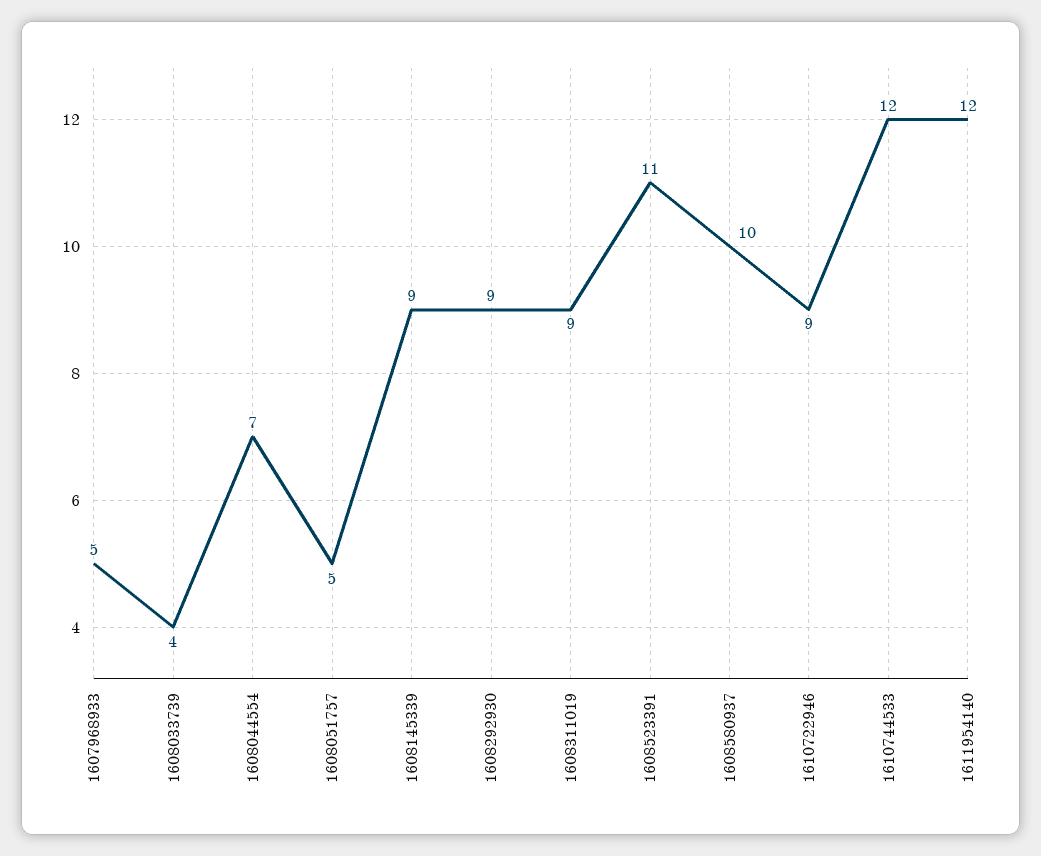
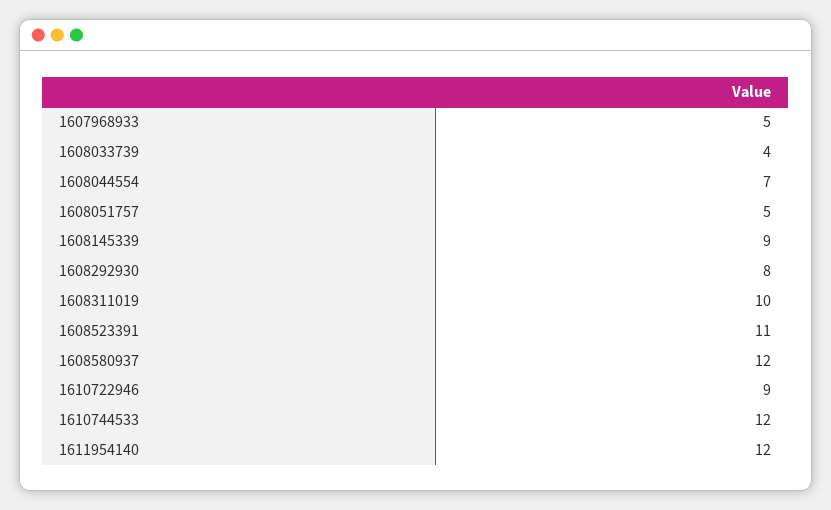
1608292930: 9 -> 8
1608311019: 9 -> 10
1608580937: 10 -> 12

